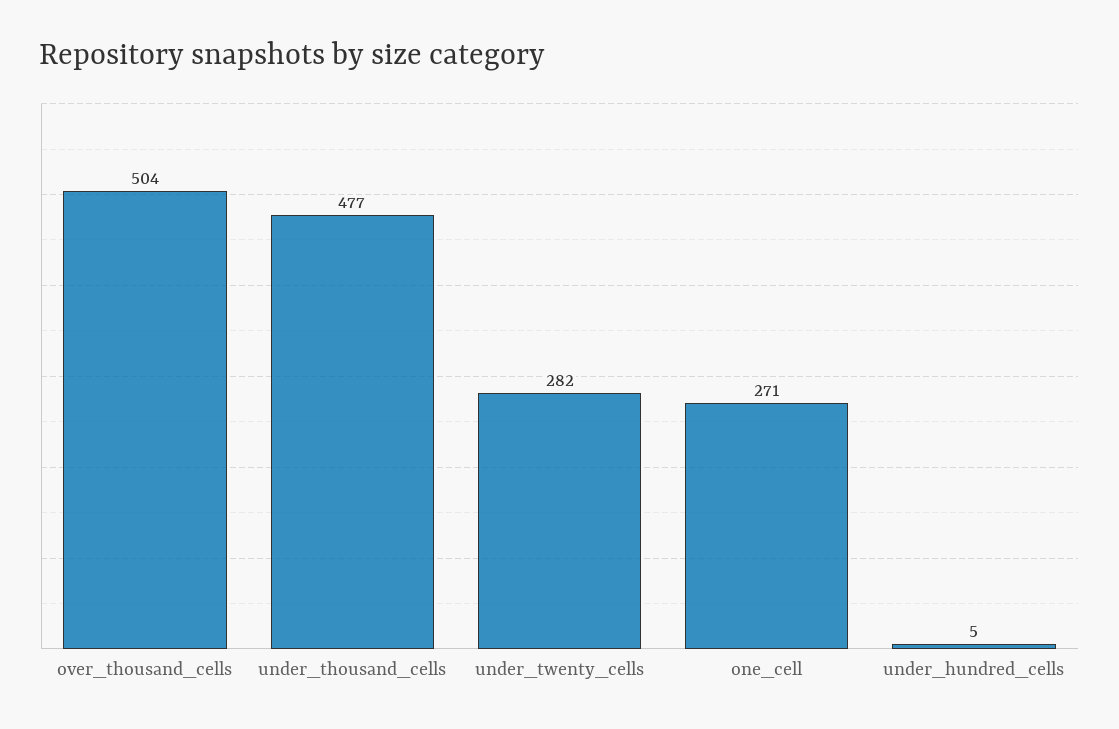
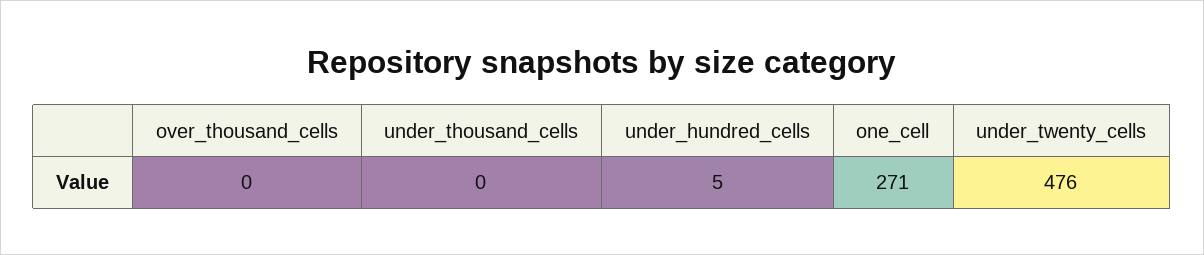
over_thousand_cells: 504 -> 0
under_thousand_cells: 477 -> 0
under_twenty_cells: 282 -> 476

